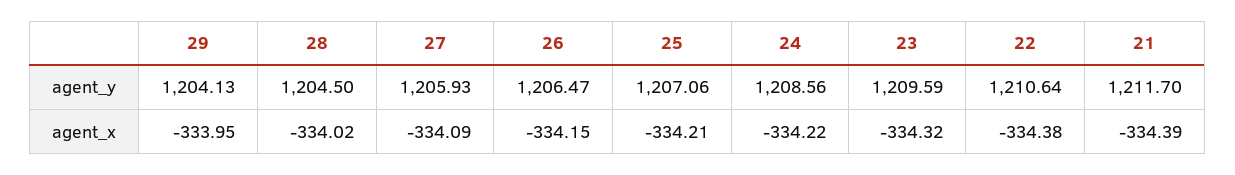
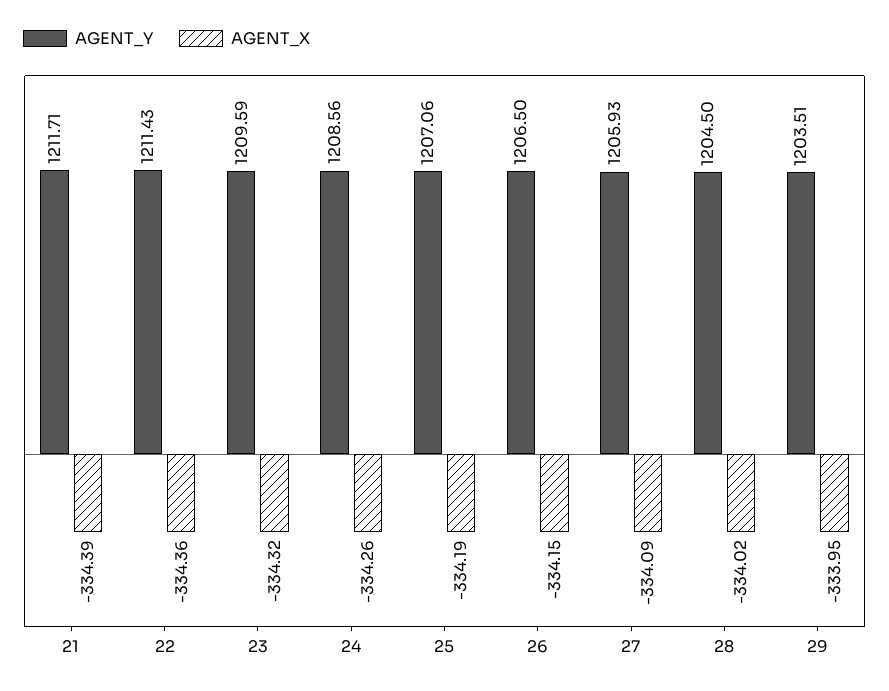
agent_y, 29: 1204.13 -> 1203.51
agent_y, 26: 1206.47 -> 1206.5
agent_y, 22: 1210.64 -> 1211.43
agent_y, 21: 1211.7 -> 1211.71
agent_x, 25: -334.21 -> -334.19
agent_x, 24: -334.22 -> -334.26
agent_x, 22: -334.38 -> -334.36

